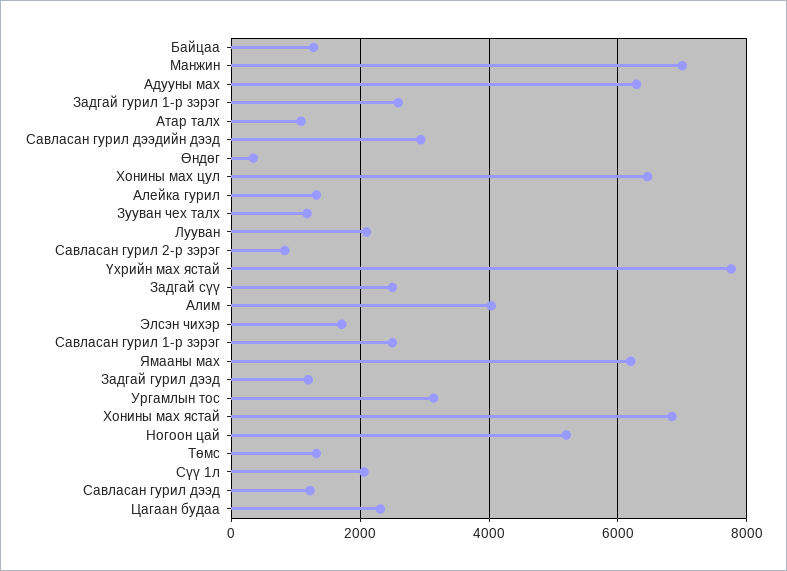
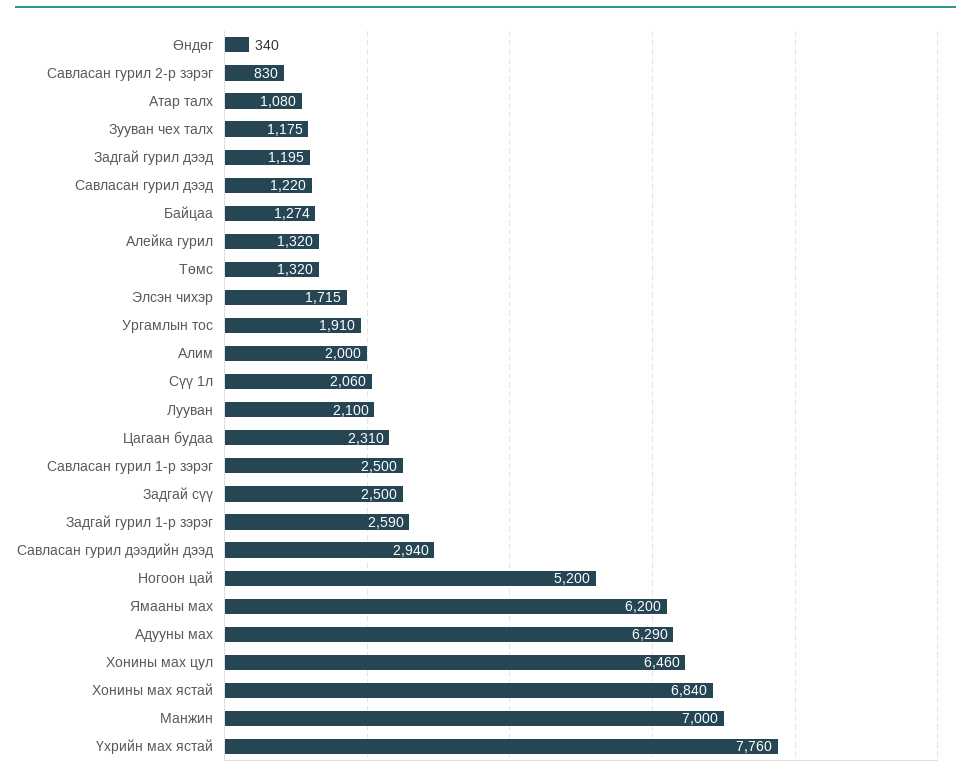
Алим: 4000 -> 2000
Ургамлын тос: 3200 -> 1910

